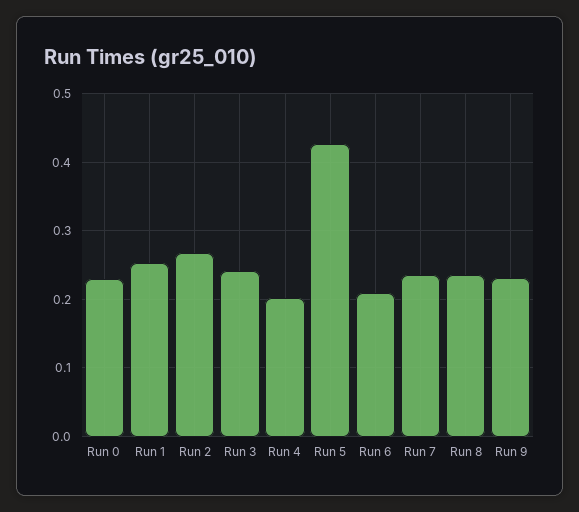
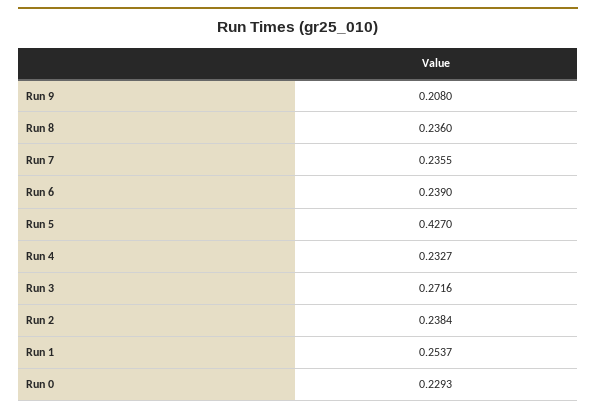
Run 2: 0.27 -> 0.2384
Run 3: 0.24 -> 0.2716
Run 4: 0.2 -> 0.2327
Run 6: 0.21 -> 0.239
Run 9: 0.23 -> 0.208

